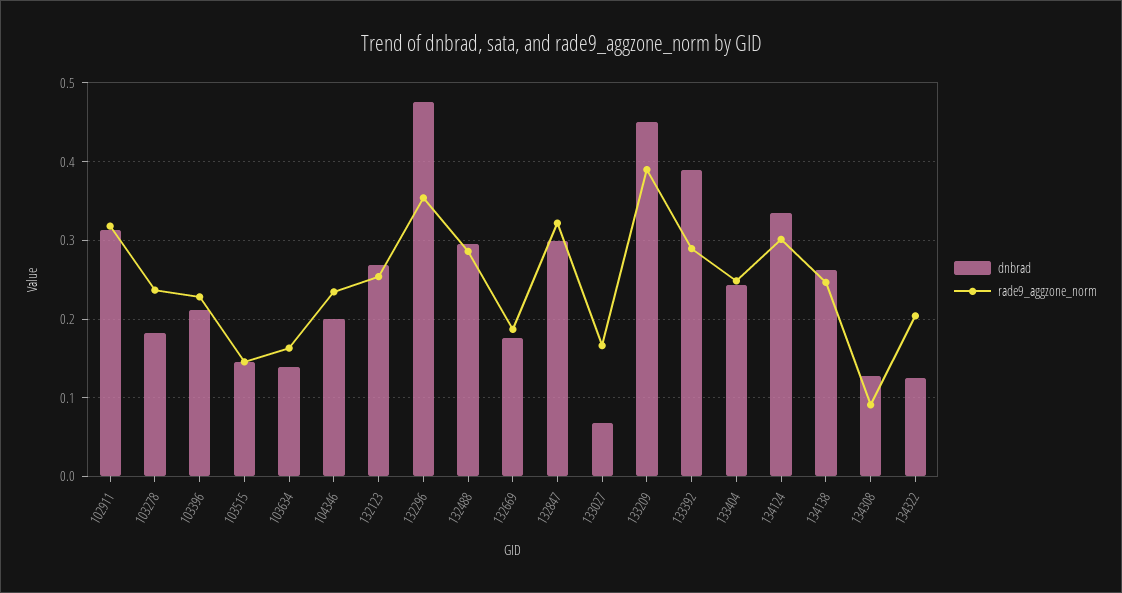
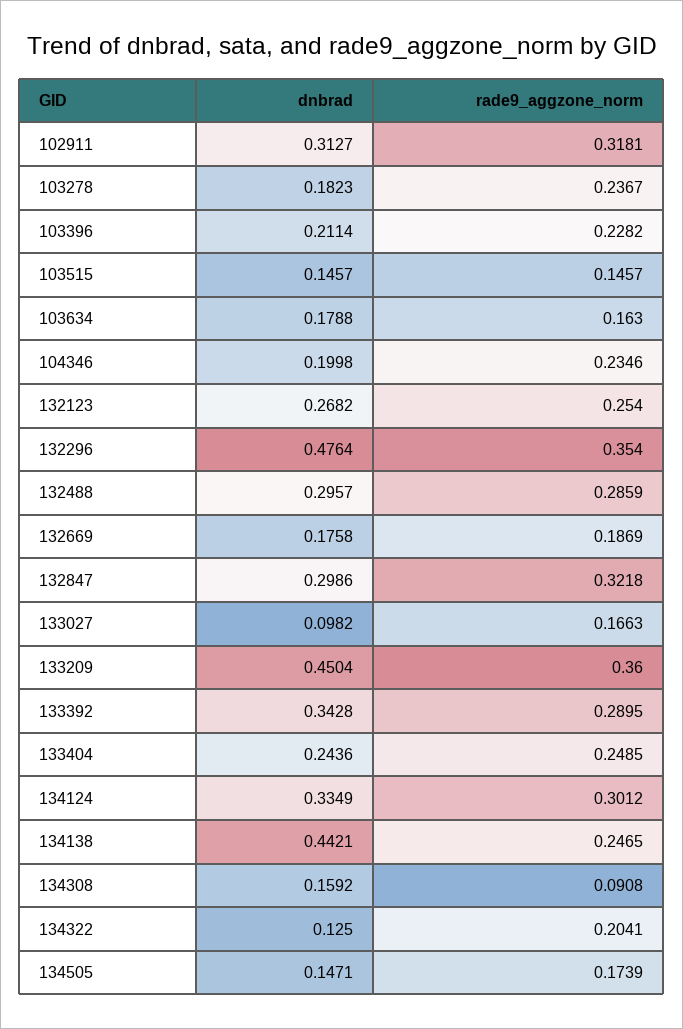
dnbrad, 103634: 0.14 -> 0.1788
dnbrad, 133027: 0.07 -> 0.0982
rade9_aggzone_norm, 133209: 0.39 -> 0.36
dnbrad, 133392: 0.39 -> 0.3428
dnbrad, 134138: 0.26 -> 0.4421
dnbrad, 134308: 0.13 -> 0.1592
dnbrad, 134505: none -> 0.1471
rade9_aggzone_norm, 134505: none -> 0.1739

